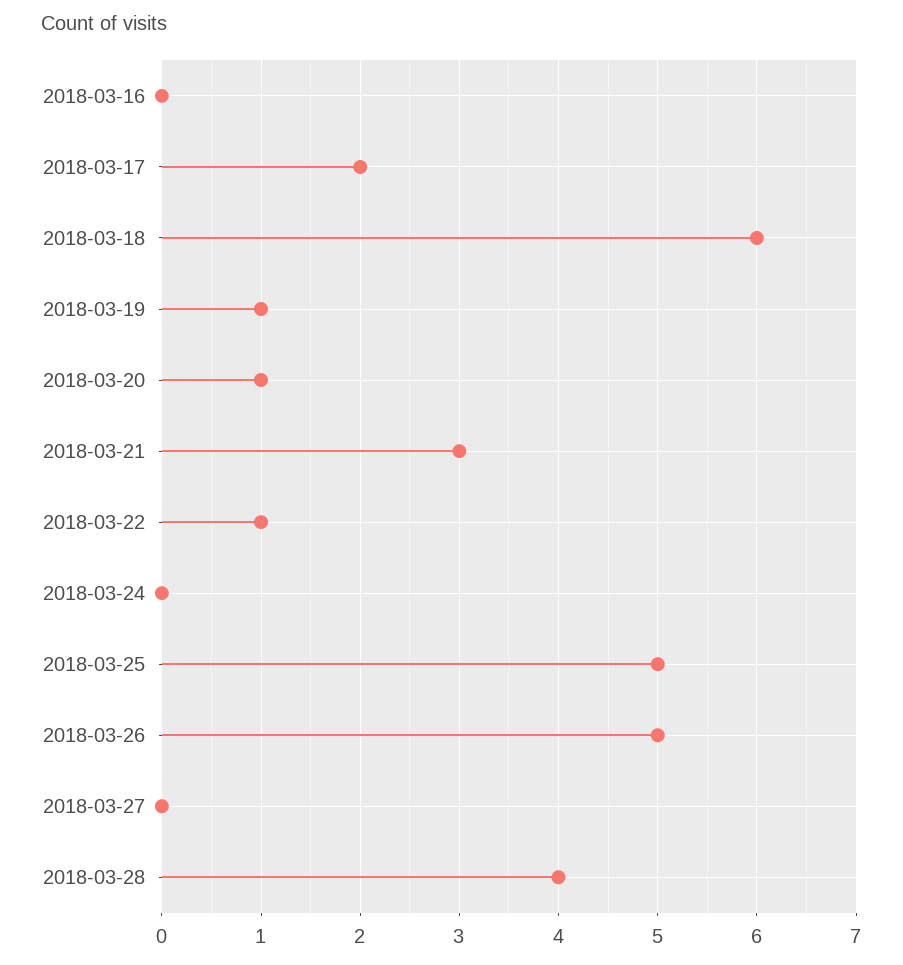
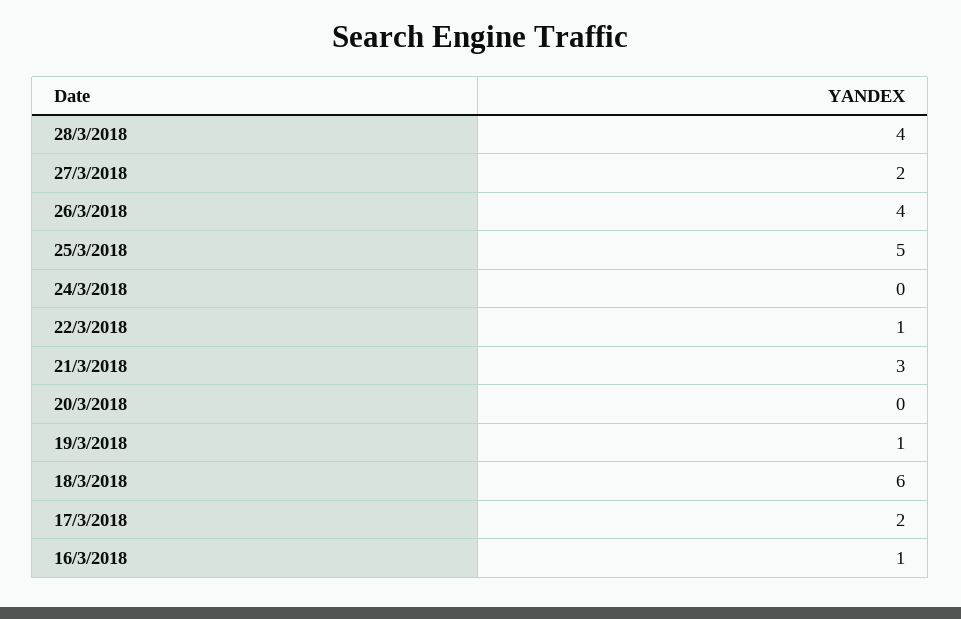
2018-03-16: 0 -> 1
2018-03-20: 1 -> 0
2018-03-26: 5 -> 4
2018-03-27: 0 -> 2

